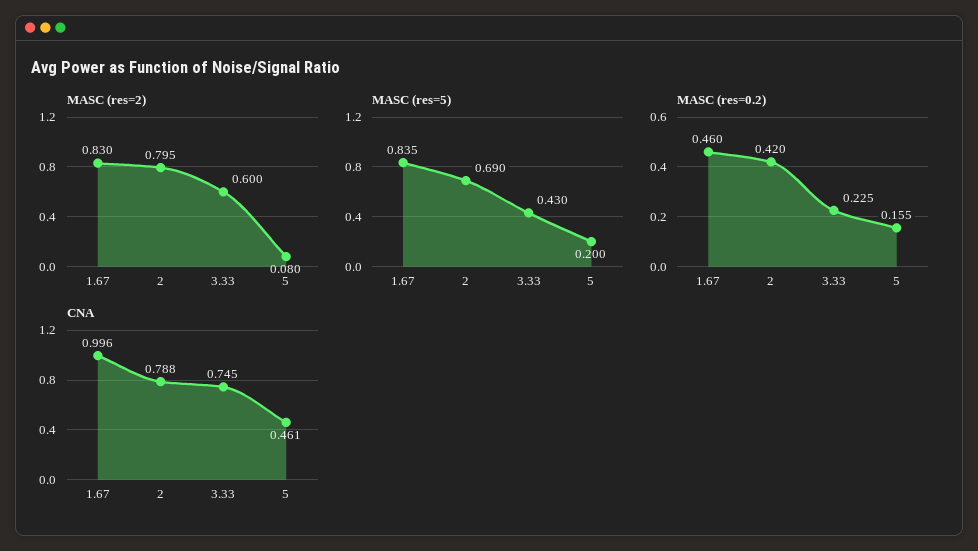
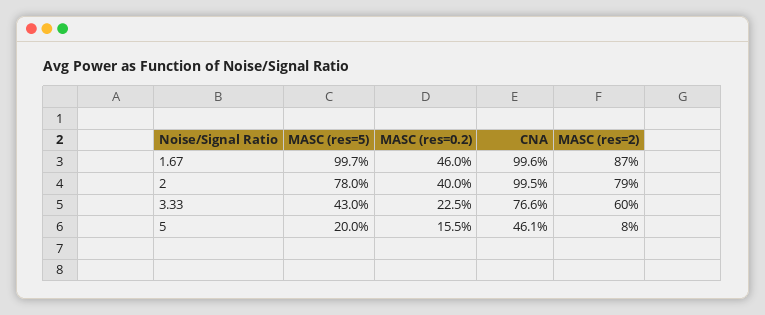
MASC (res=2), 1.67: 0.83 -> 0.87
MASC (res=2), 2: 0.795 -> 0.79
MASC (res=5), 1.67: 0.835 -> 0.997
MASC (res=5), 2: 0.69 -> 0.78
MASC (res=0.2), 2: 0.42 -> 0.4
CNA, 2: 0.788 -> 0.995
CNA, 3.33: 0.745 -> 0.766

